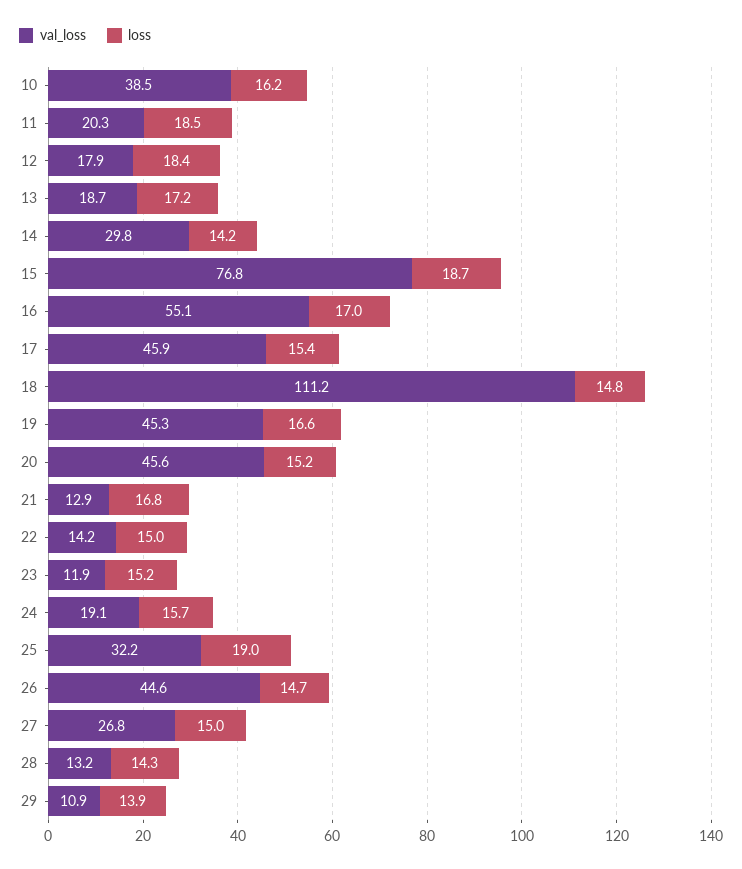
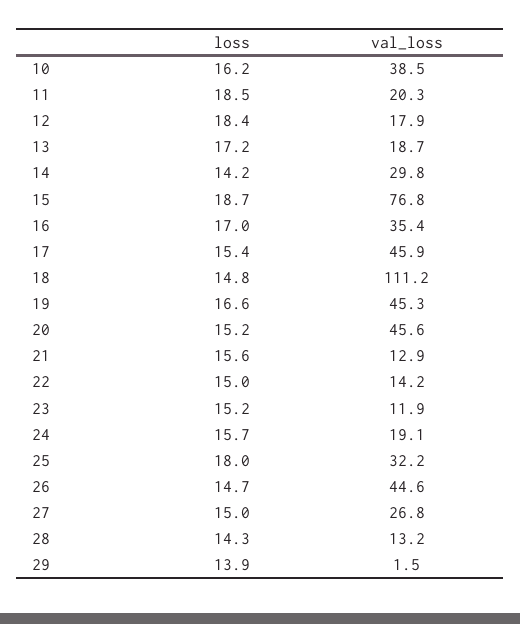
val_loss, 16: 55.1 -> 35.4
loss, 21: 16.8 -> 15.6
loss, 25: 19 -> 18
val_loss, 29: 10.9 -> 1.5

